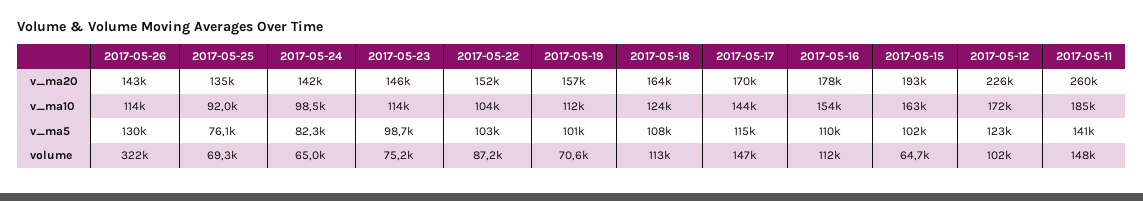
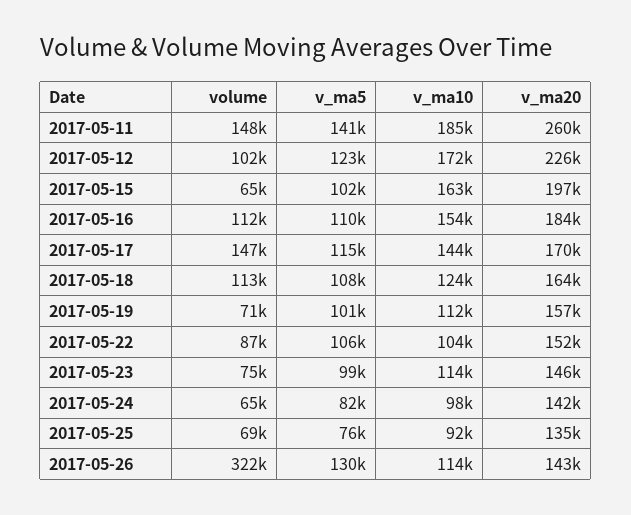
2017-05-16, v_ma20: 178000 -> 184000
2017-05-15, v_ma20: 193000 -> 197000
2017-05-22, v_ma5: 103000 -> 106000

